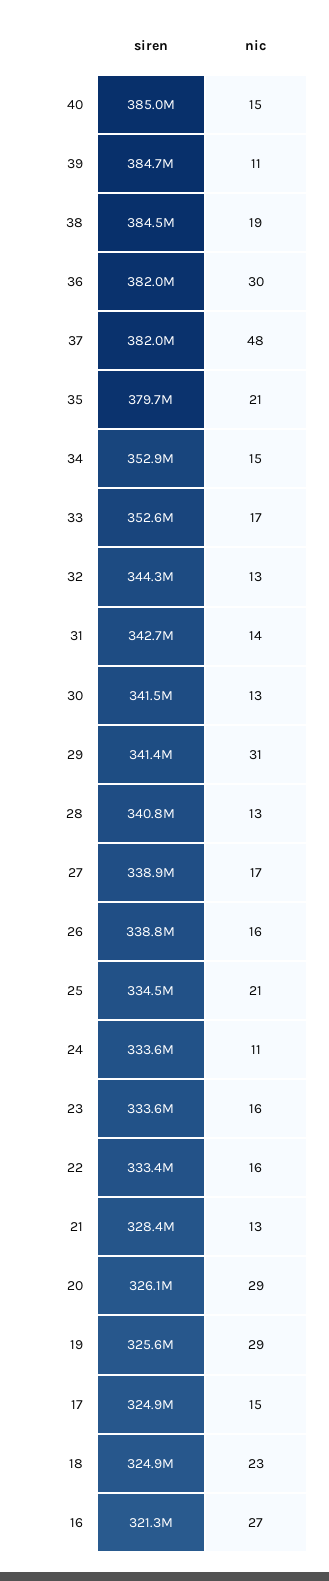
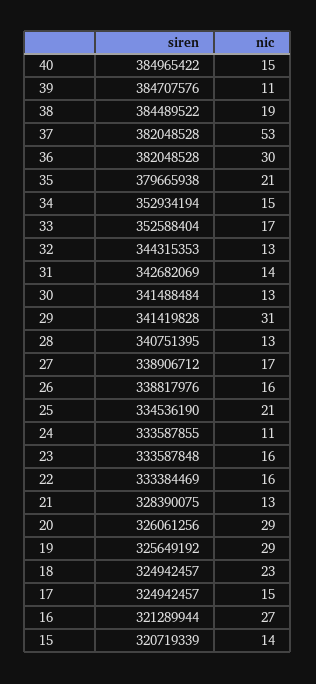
nic, 37: 48 -> 53
siren, 15: none -> 320719339
nic, 15: none -> 14

